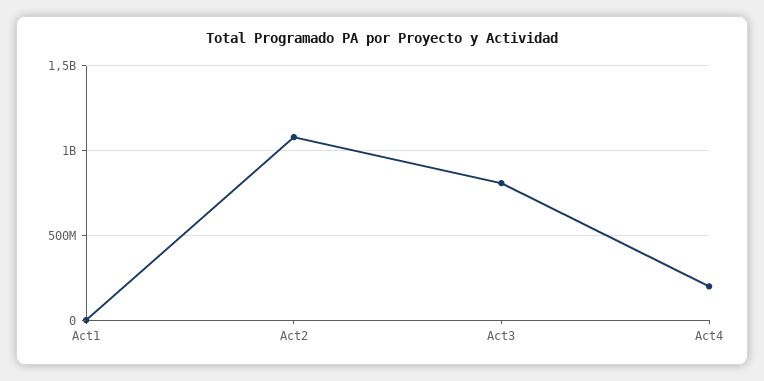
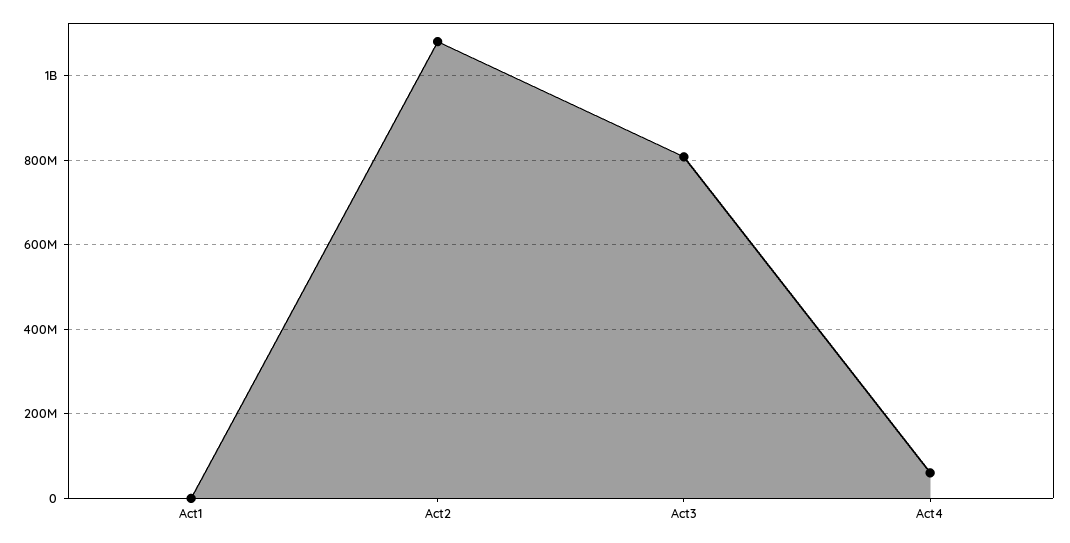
Act4: 200000000 -> 60000000

